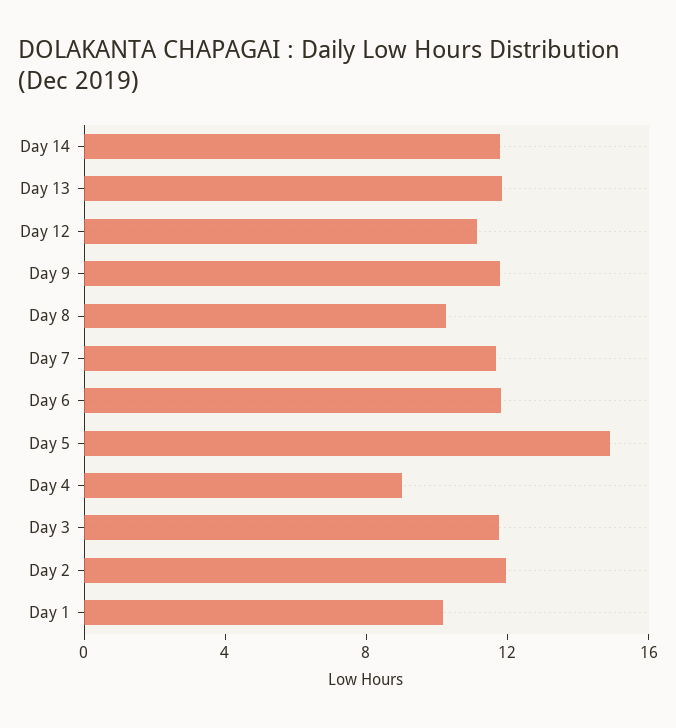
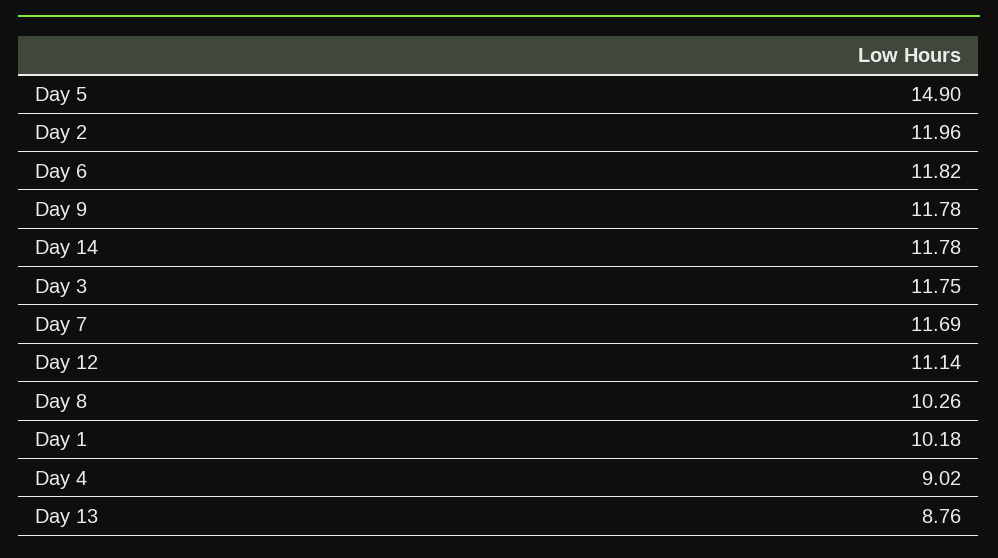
Day 13: 12 -> 8.76

